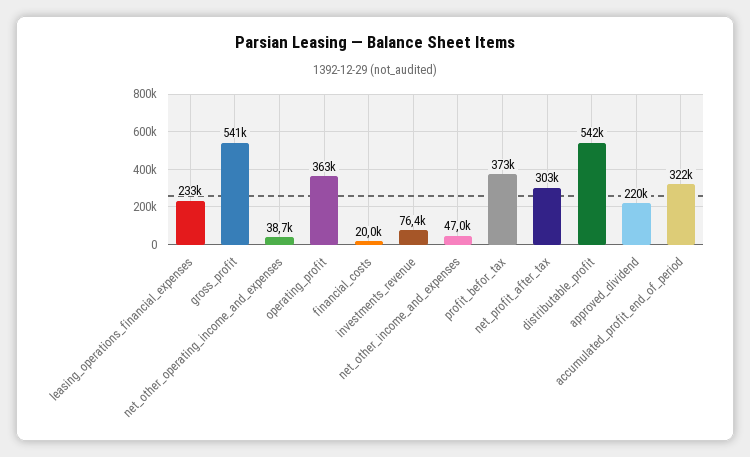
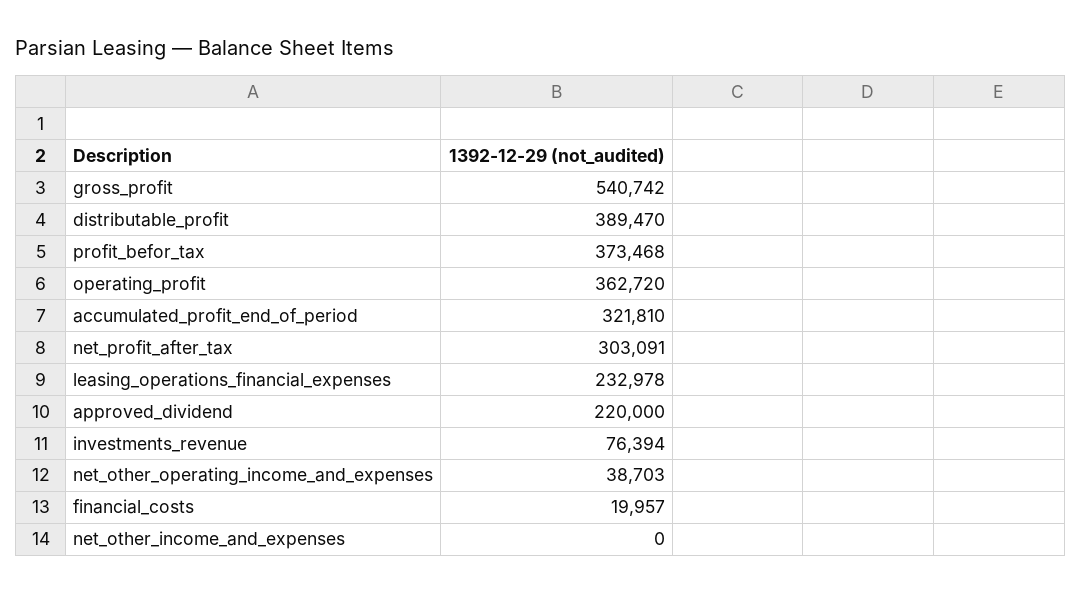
net_other_income_and_expenses: 47000 -> 0
distributable_profit: 542000 -> 389470

